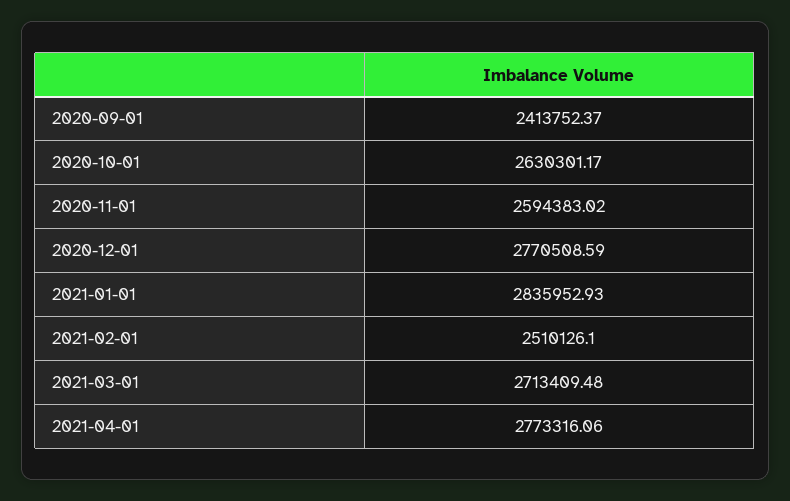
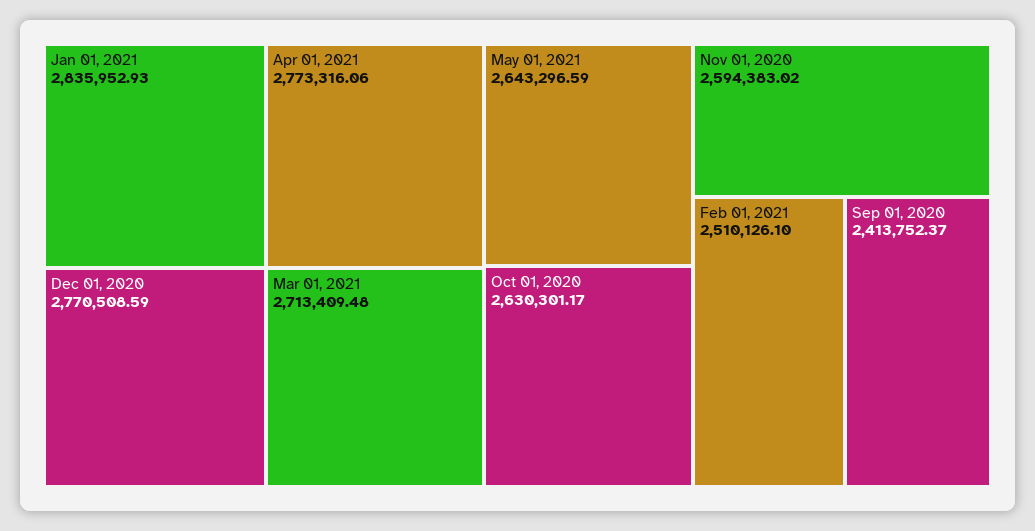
May 01, 2021: none -> 2643296.59

